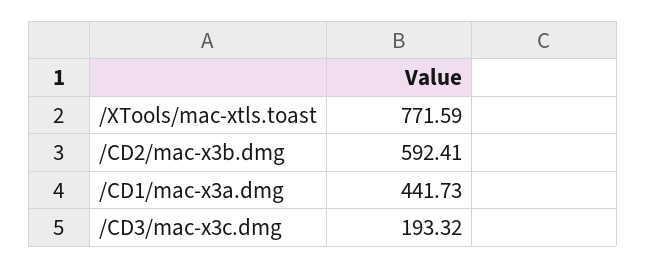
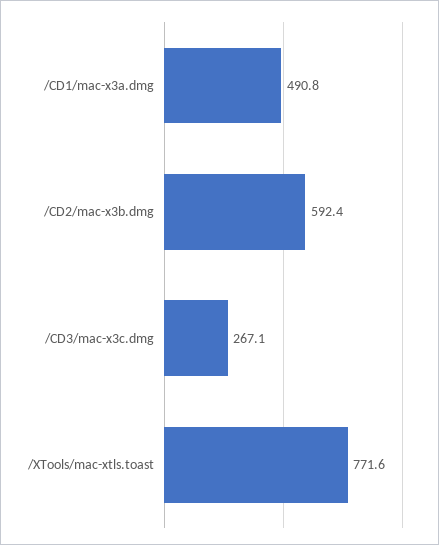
/CD1/mac-x3a.dmg: 441.73 -> 490.8
/CD3/mac-x3c.dmg: 193.32 -> 267.1

